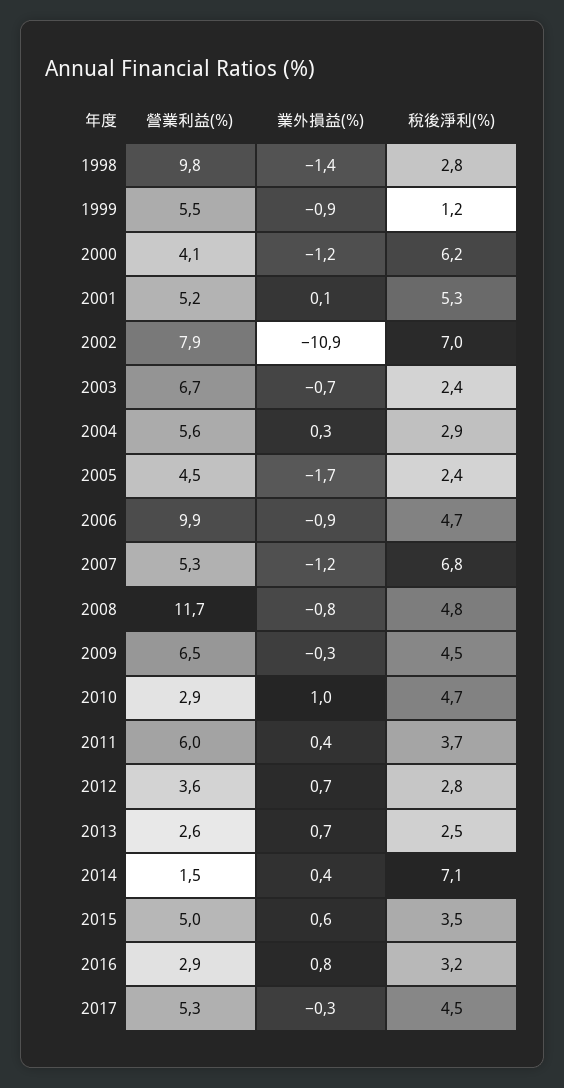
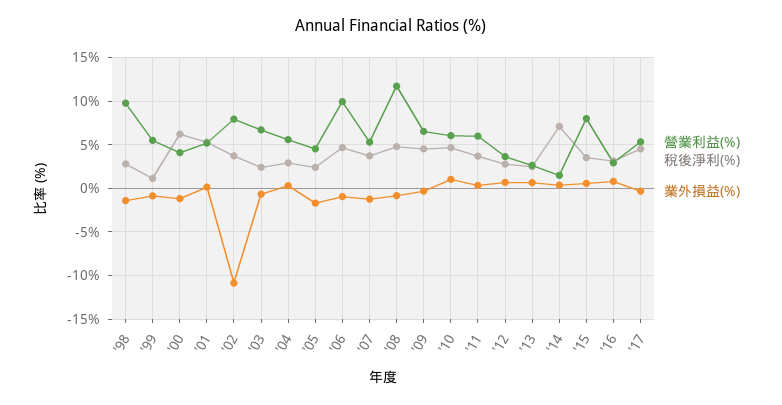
稅後淨利(%), 2002: 7 -> 4
稅後淨利(%), 2007: 6.8 -> 4
營業利益(%), 2010: 2.9 -> 6
營業利益(%), 2015: 5 -> 8

